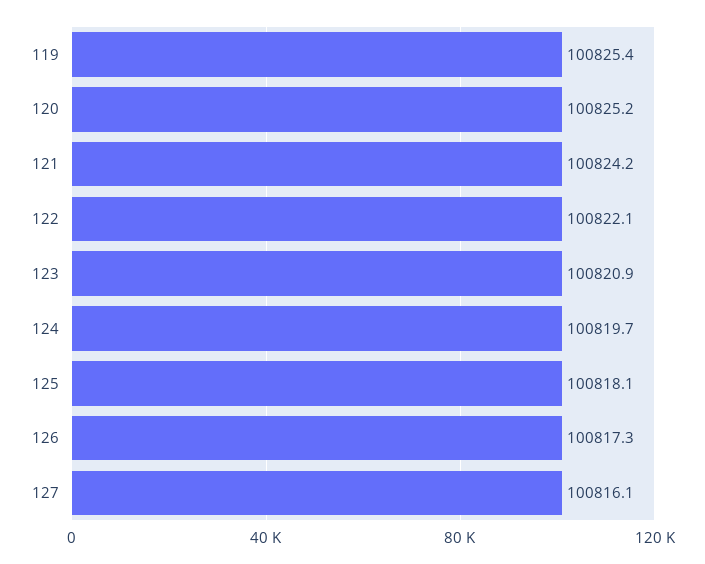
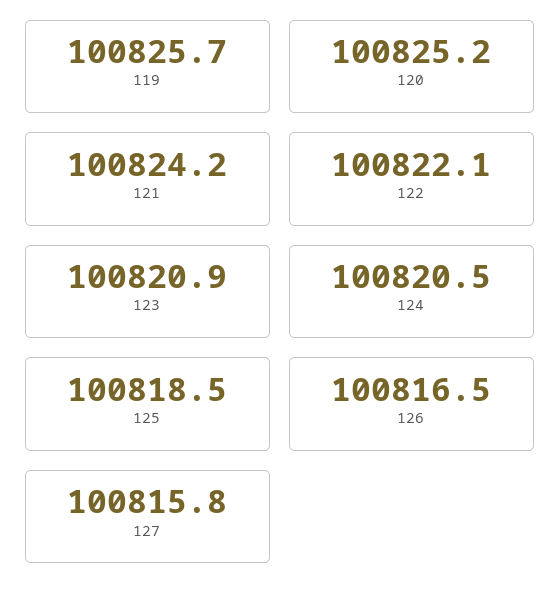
119: 100825.4 -> 100825.7
124: 100819.7 -> 100820.5
125: 100818.1 -> 100818.5
126: 100817.3 -> 100816.5
127: 100816.1 -> 100815.8

